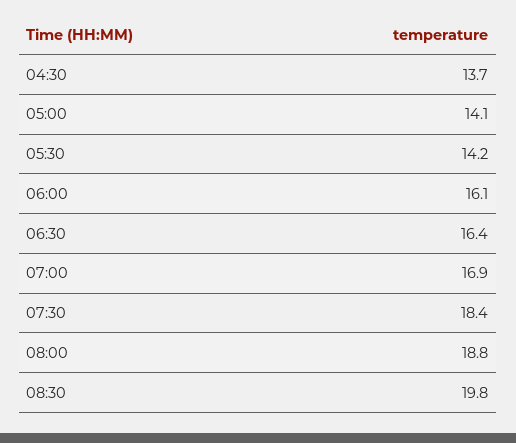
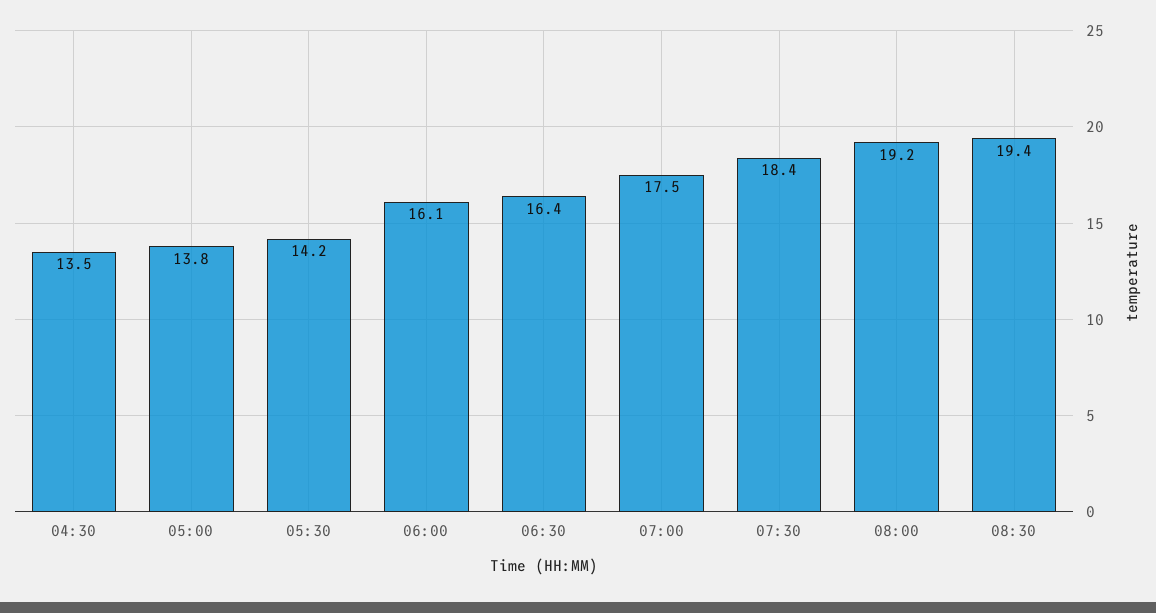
04:30: 13.7 -> 13.5
05:00: 14.1 -> 13.8
07:00: 16.9 -> 17.5
08:00: 18.8 -> 19.2
08:30: 19.8 -> 19.4

